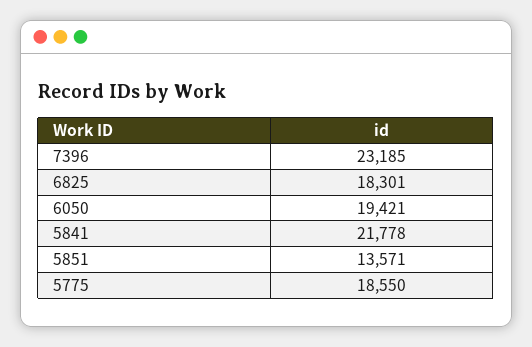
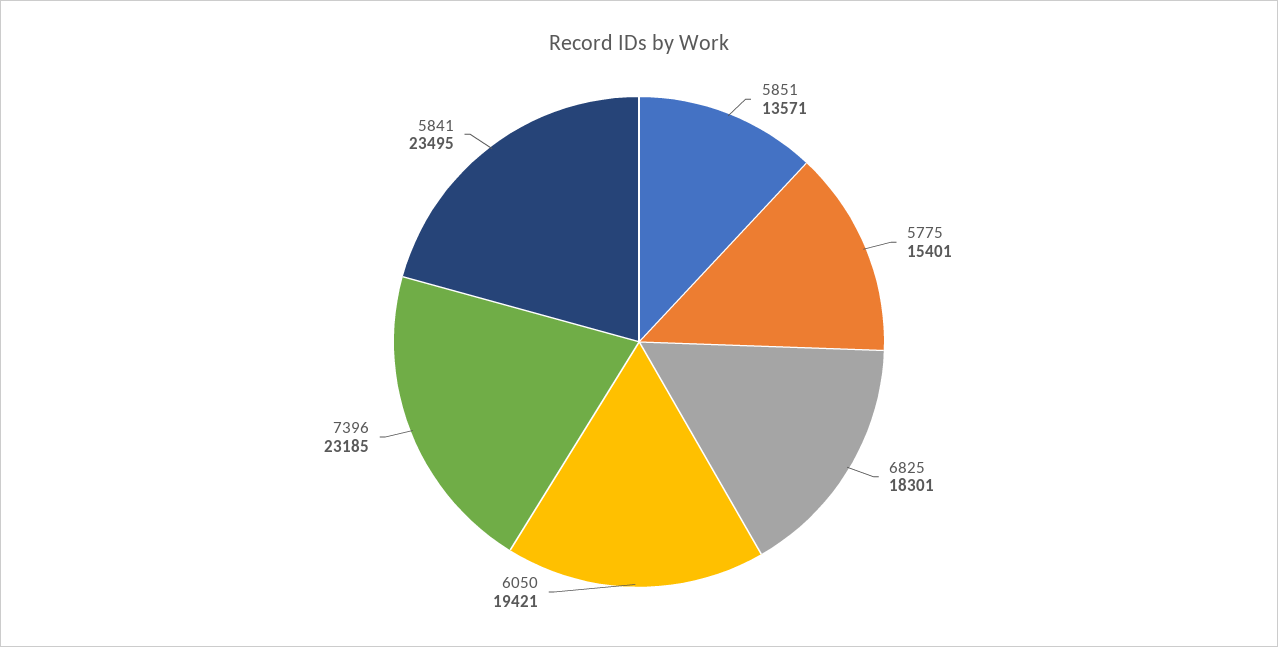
5841: 21778 -> 23495
5775: 18550 -> 15401

